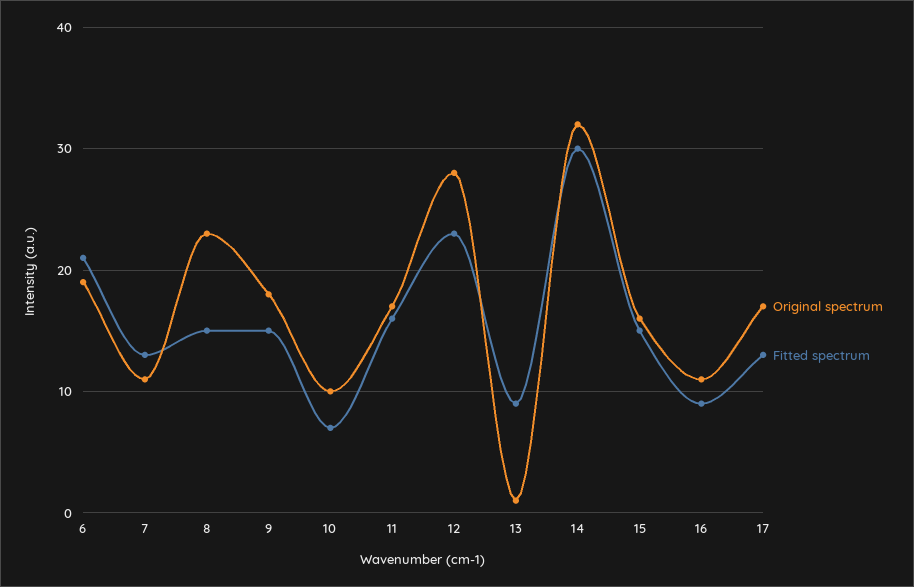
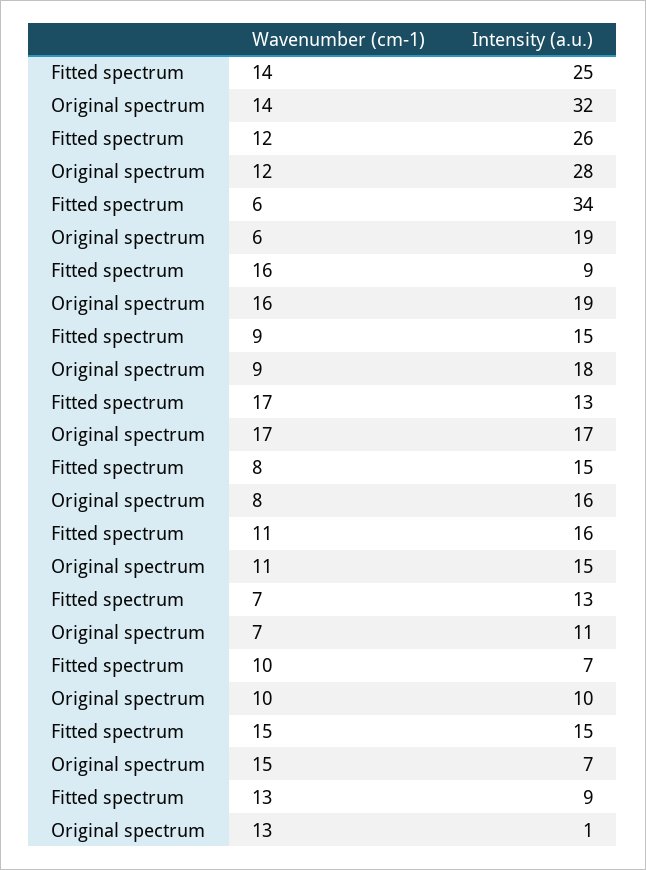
Fitted spectrum, 6: 21 -> 34
Original spectrum, 8: 23 -> 16
Original spectrum, 11: 17 -> 15
Fitted spectrum, 12: 23 -> 26
Fitted spectrum, 14: 30 -> 25
Original spectrum, 15: 16 -> 7
Original spectrum, 16: 11 -> 19

